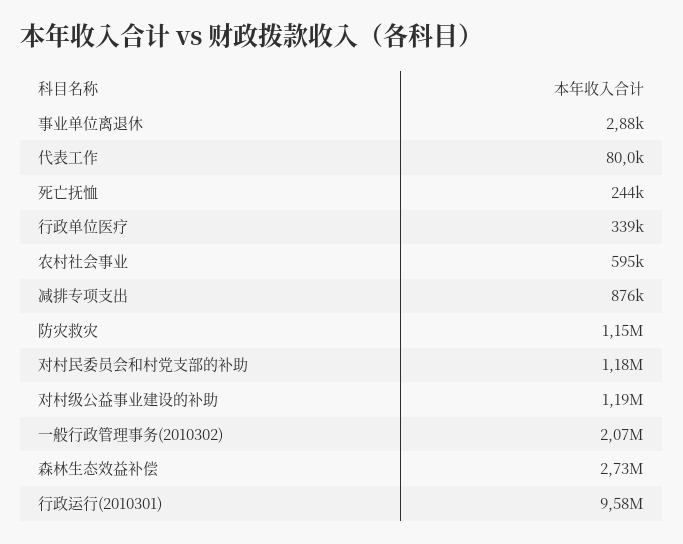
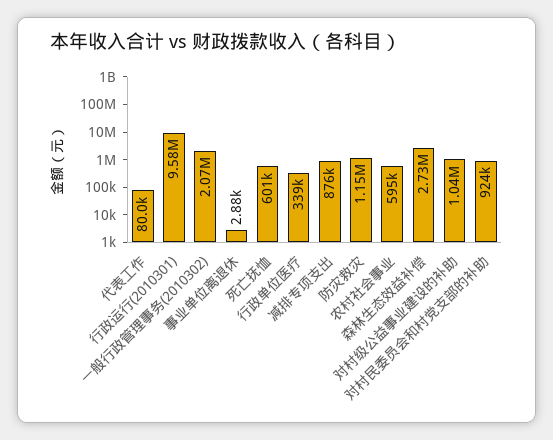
死亡抚恤: 244000 -> 601000
对村民委员会和村党支部的补助: 1180000 -> 924000
对村级公益事业建设的补助: 1190000 -> 1040000

